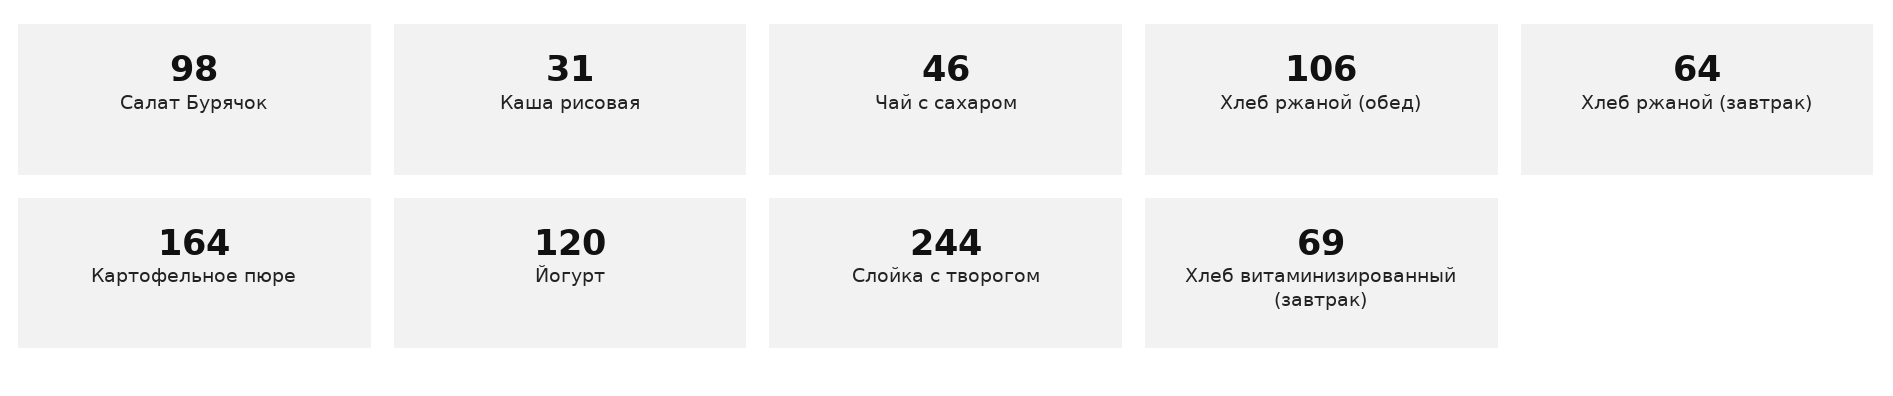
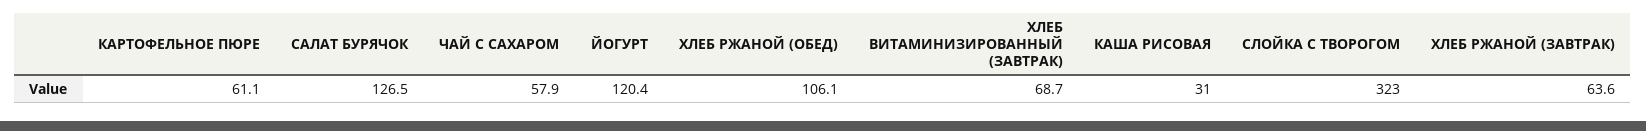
Салат Бурячок: 98 -> 126.5
Чай с сахаром: 46 -> 57.9
Картофельное пюре: 164 -> 61.1
Слойка с творогом: 244 -> 323

